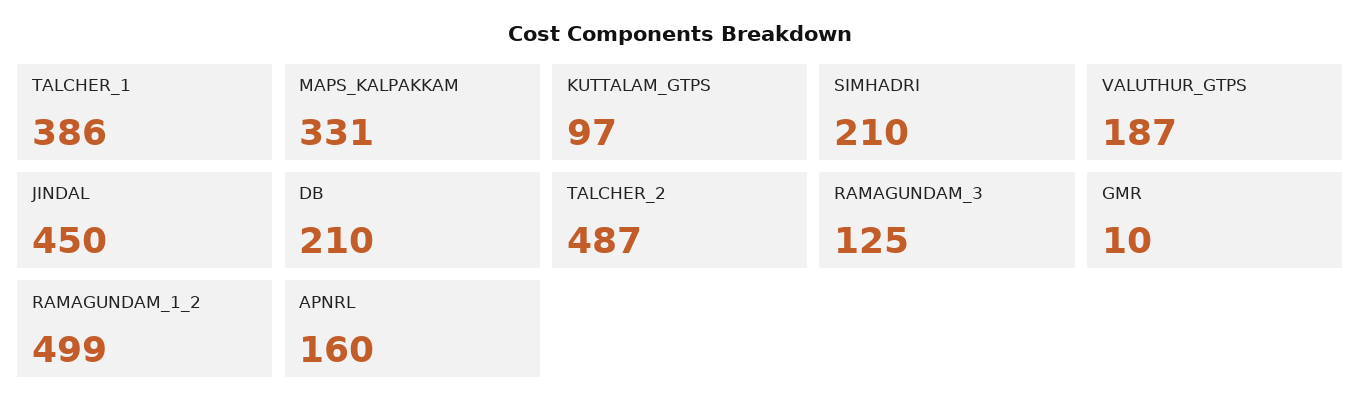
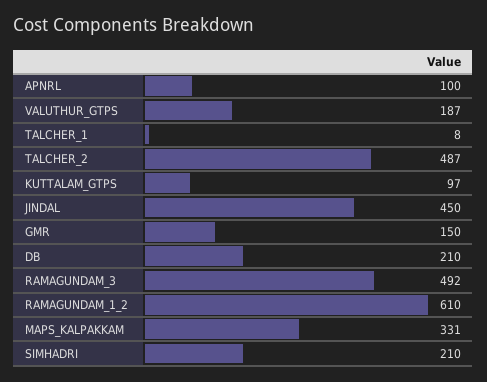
TALCHER_1: 386 -> 8
RAMAGUNDAM_3: 125 -> 492
GMR: 10 -> 150
RAMAGUNDAM_1_2: 499 -> 610
APNRL: 160 -> 100

